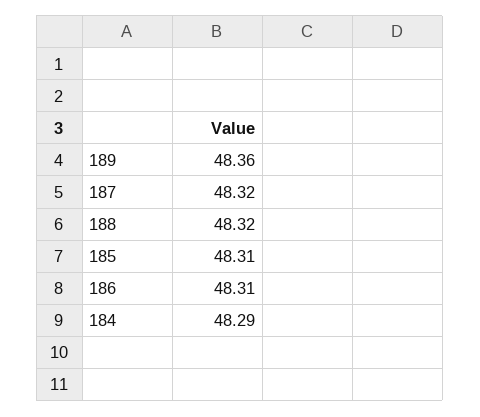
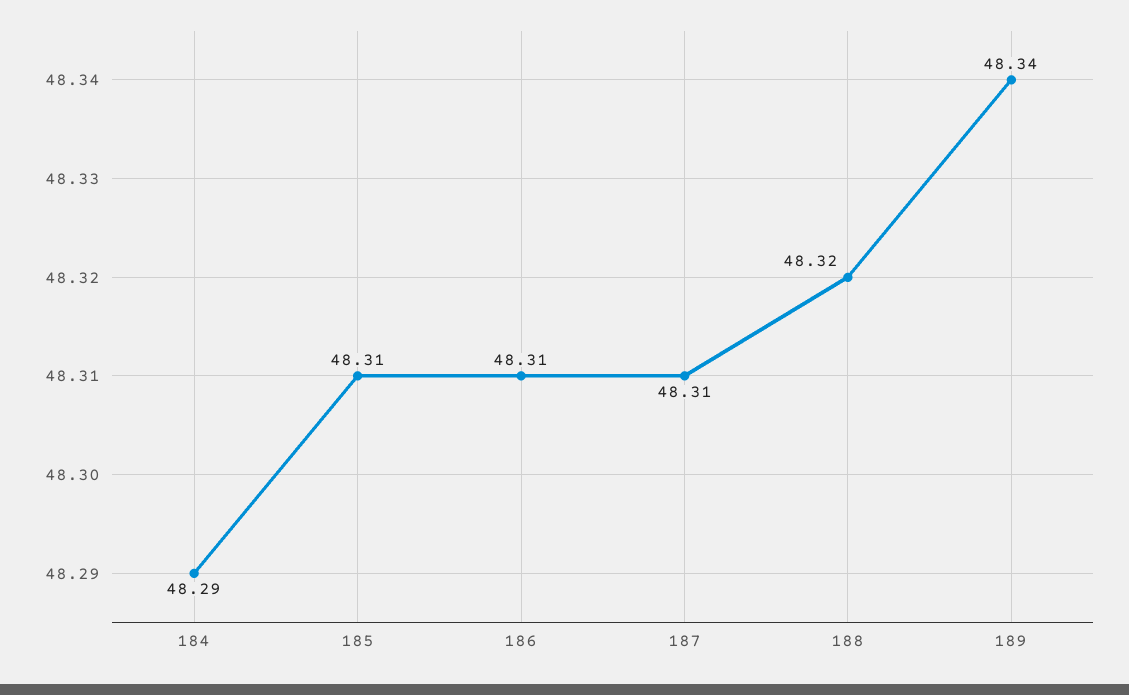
189: 48.36 -> 48.34
187: 48.32 -> 48.31

